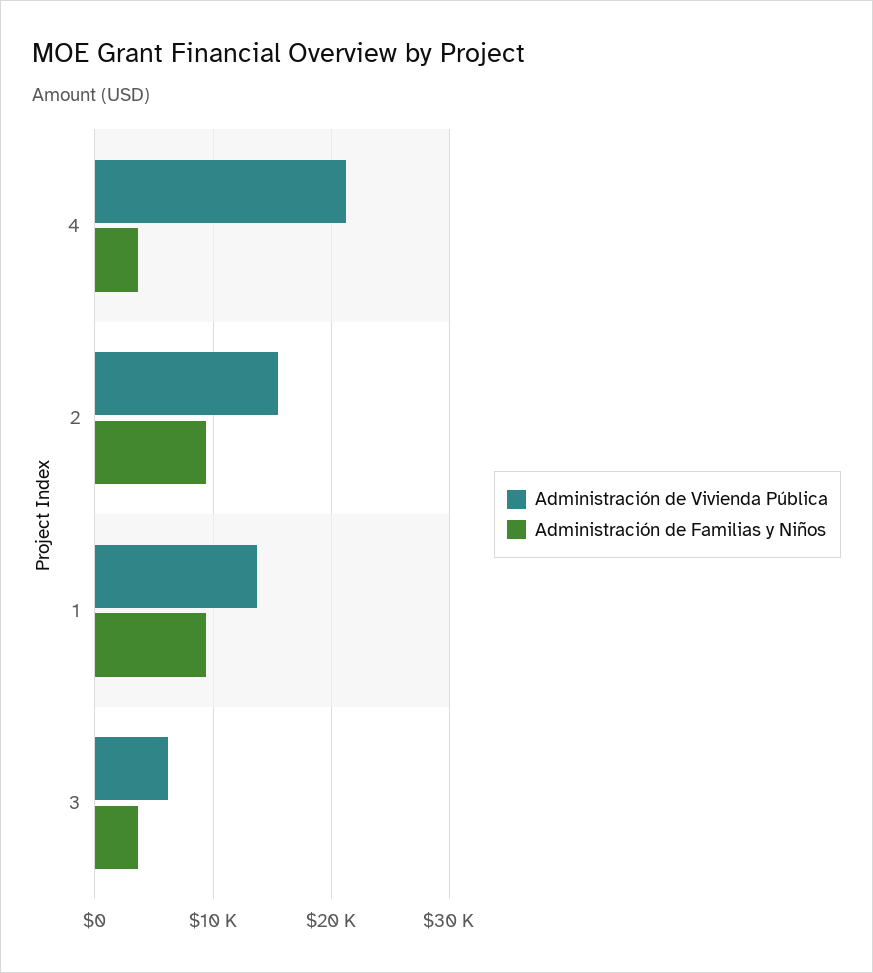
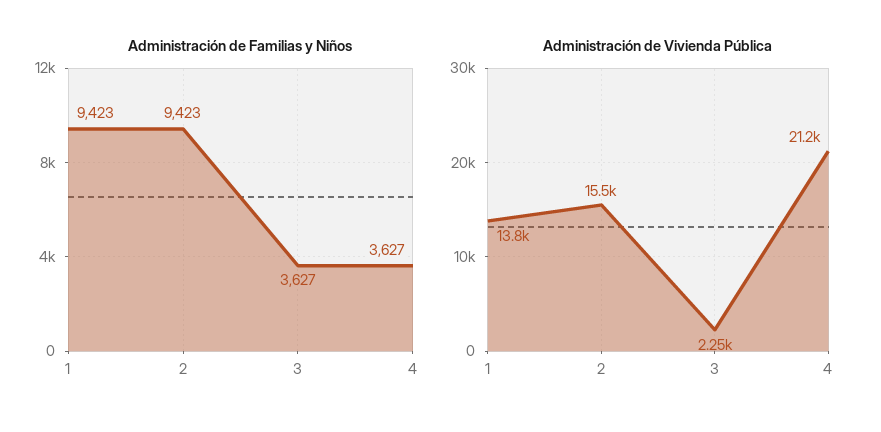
Administración de Vivienda Pública, 3: 6000 -> 2250

